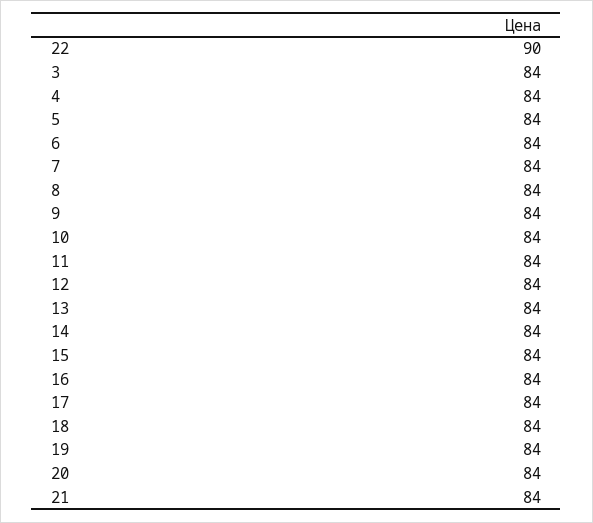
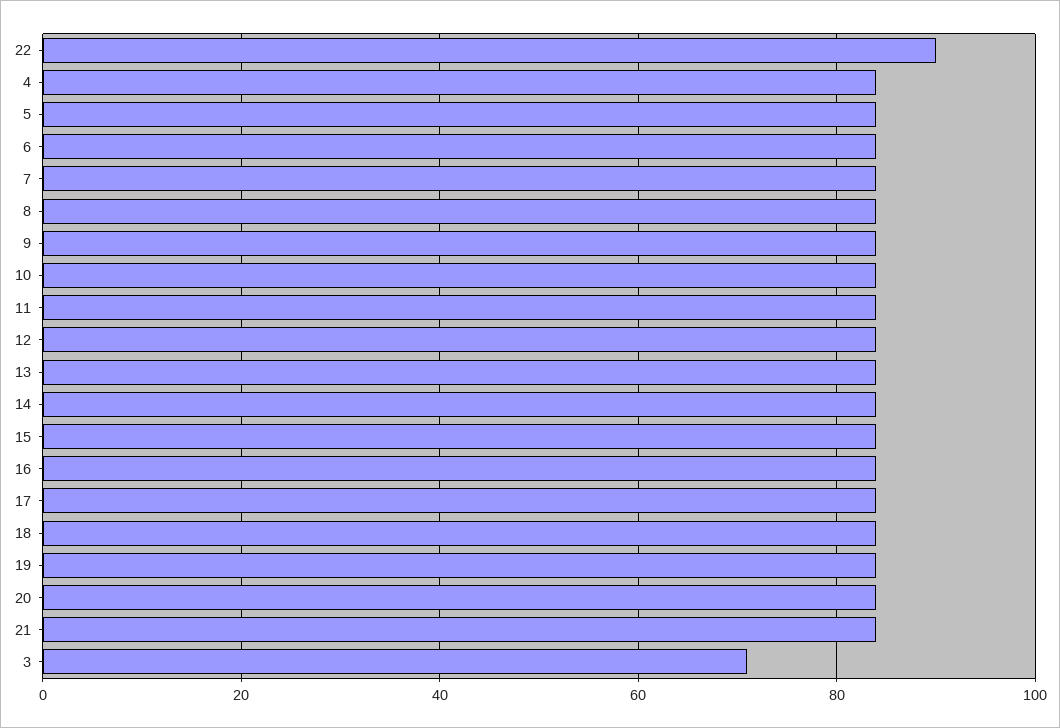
3: 84 -> 70

